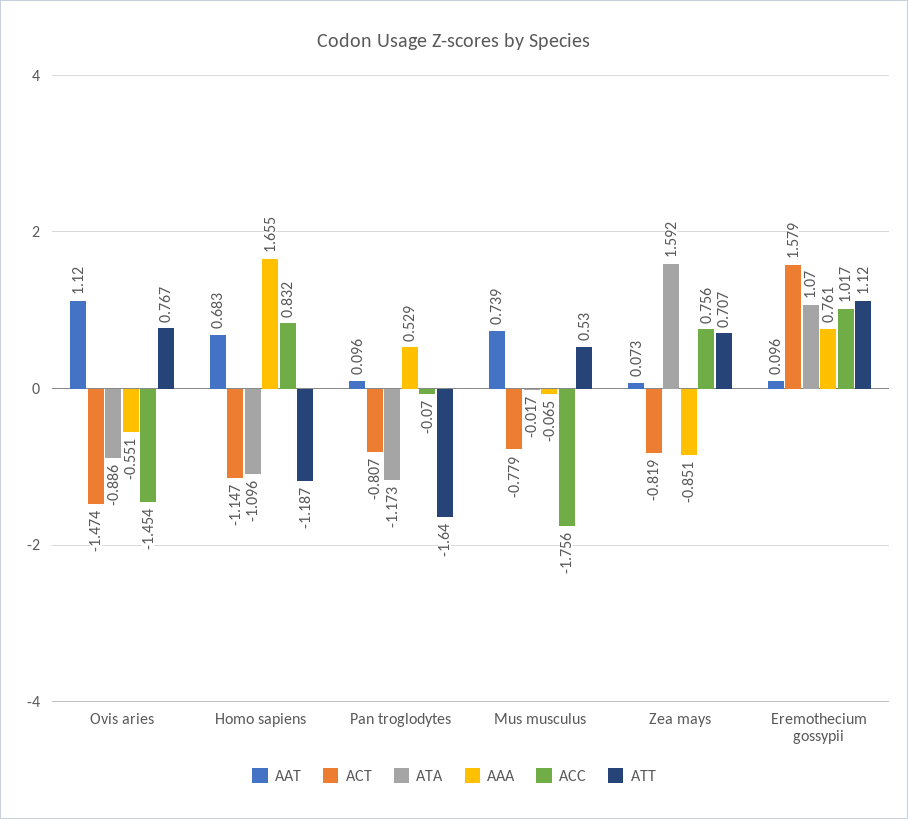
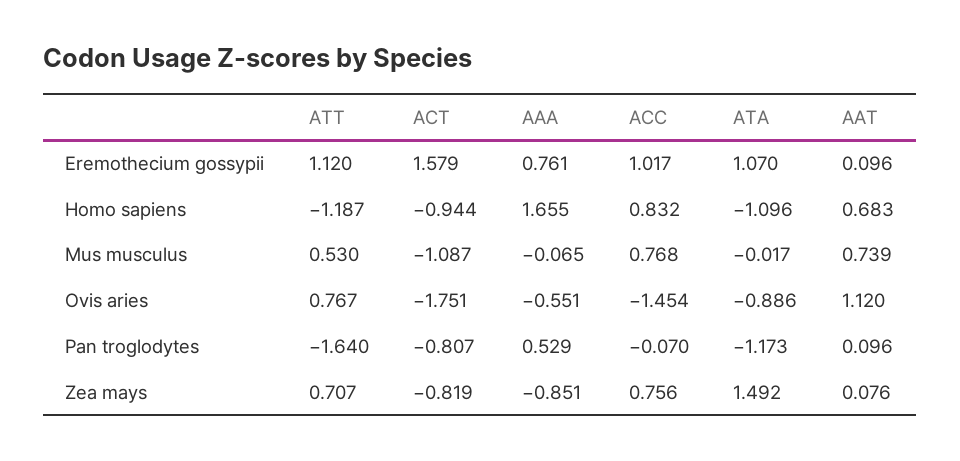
ACT, Ovis aries: -1.474 -> -1.751
ACT, Homo sapiens: -1.147 -> -0.944
ACT, Mus musculus: -0.779 -> -1.087
ACC, Mus musculus: -1.756 -> 0.768
AAT, Zea mays: 0.073 -> 0.076
ATA, Zea mays: 1.592 -> 1.492

